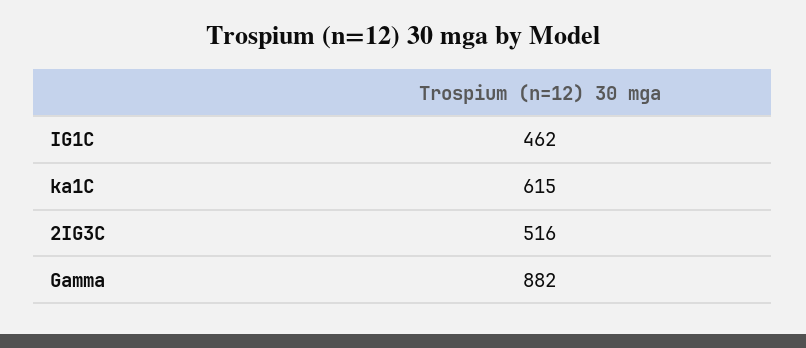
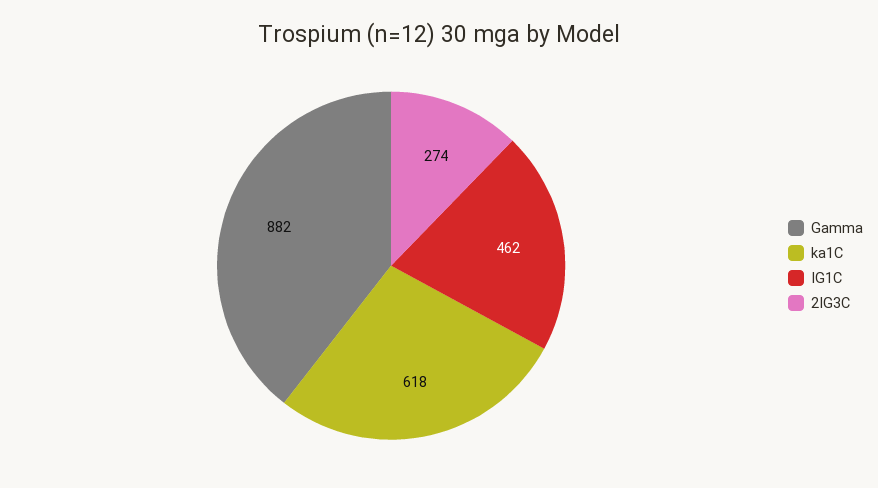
ka1C: 615 -> 618
2IG3C: 516 -> 274

